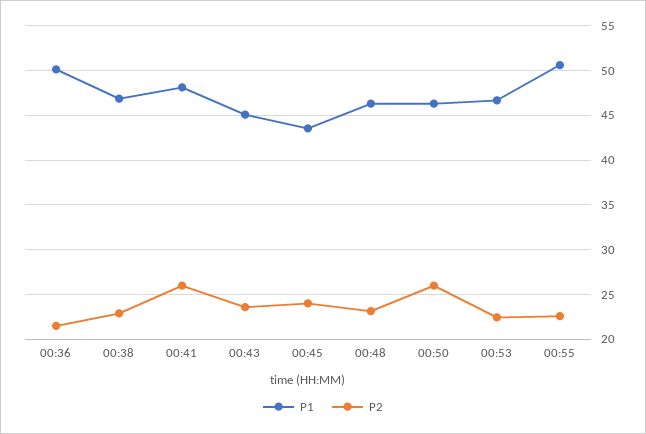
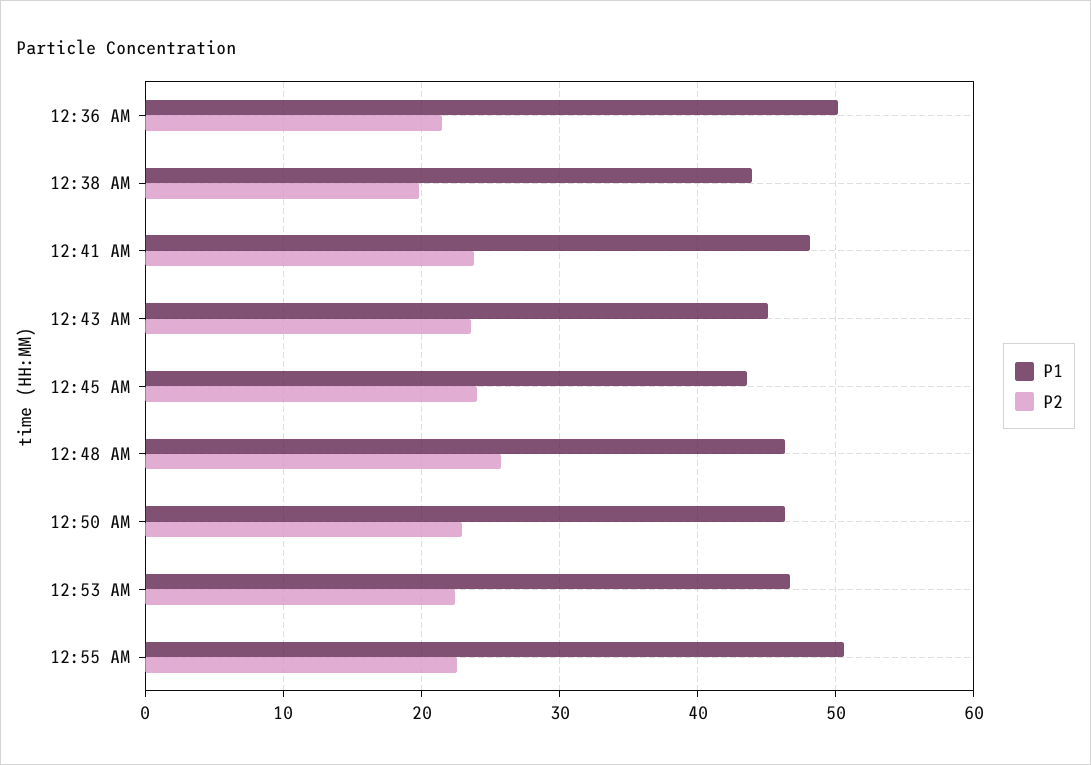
P1, 00:38: 47 -> 44
P2, 00:38: 23 -> 20
P2, 00:41: 26 -> 24
P2, 00:48: 23 -> 26
P2, 00:50: 26 -> 23

